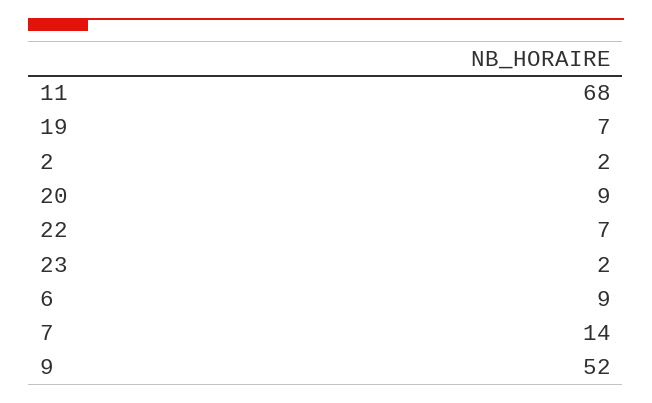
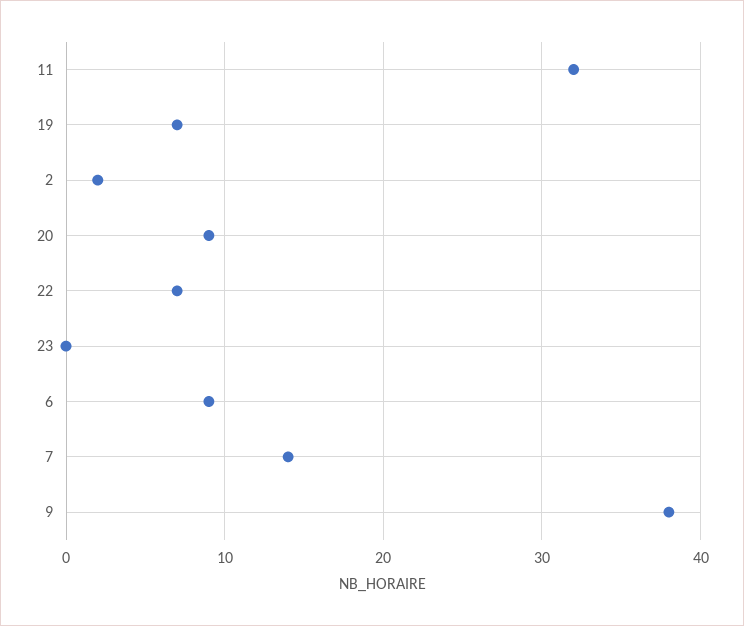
11: 68 -> 32
23: 2 -> 0
9: 52 -> 38

